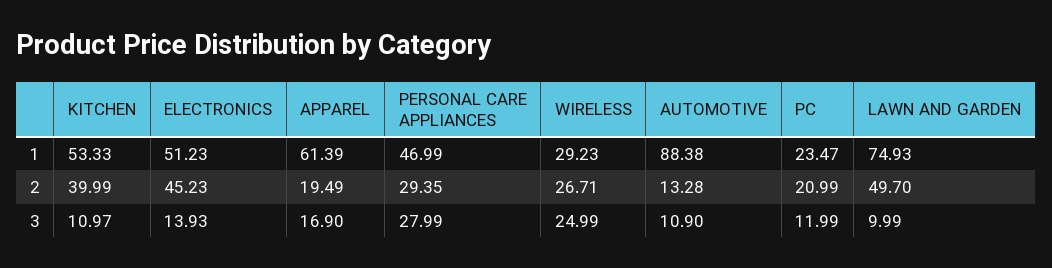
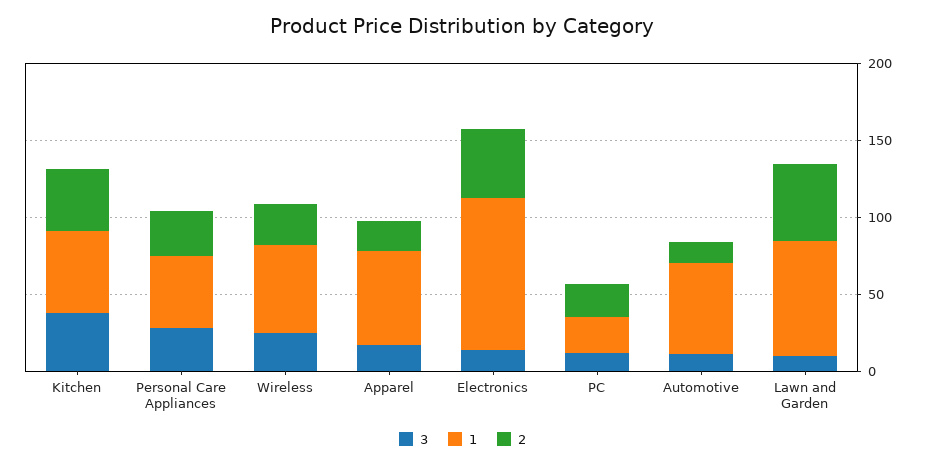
1, ELECTRONICS: 51.23 -> 100
1, WIRELESS: 29.23 -> 60
1, AUTOMOTIVE: 88.38 -> 60
3, KITCHEN: 10.97 -> 40

